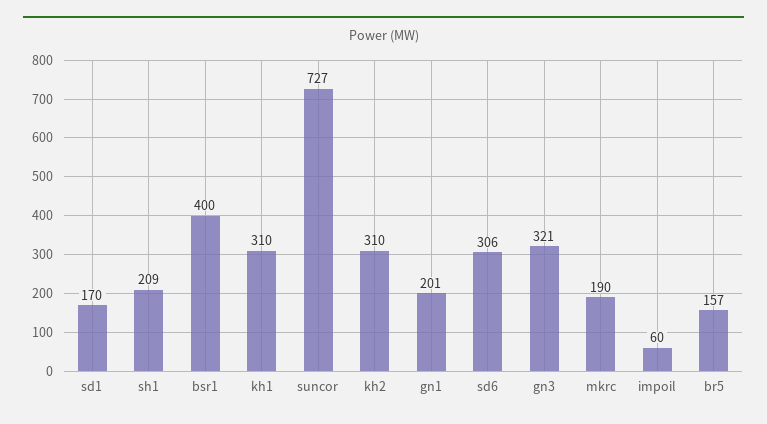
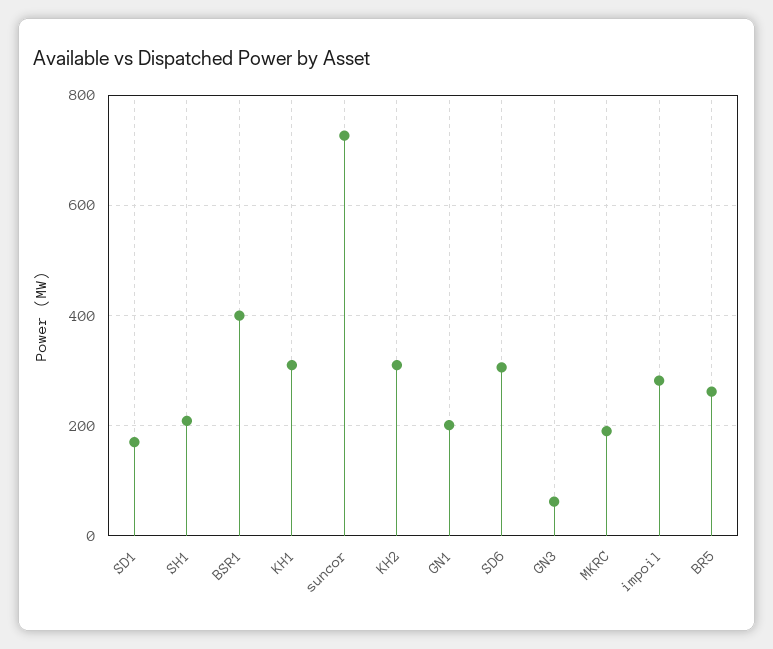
gn3: 321 -> 60
impoil: 60 -> 280
br5: 157 -> 260

